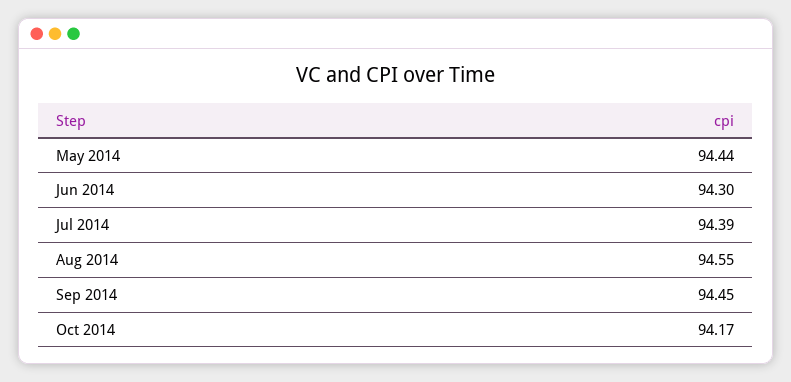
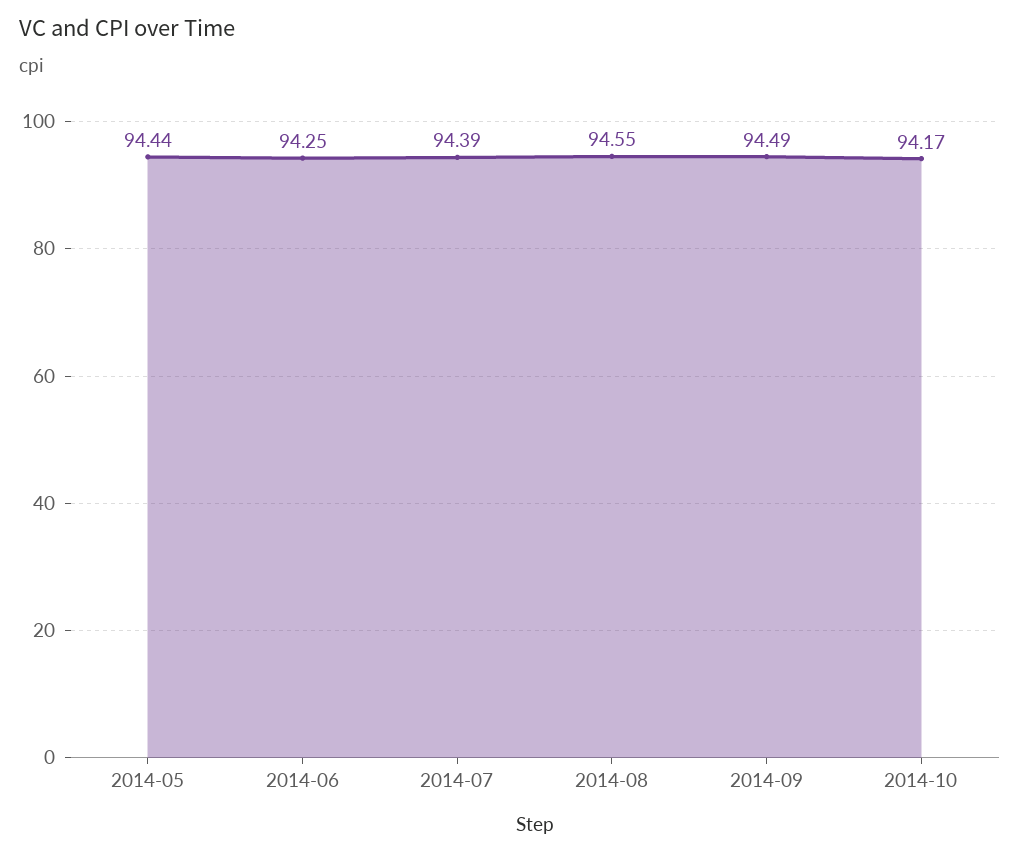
Jun 2014: 94.3 -> 94.25
Sep 2014: 94.45 -> 94.49

